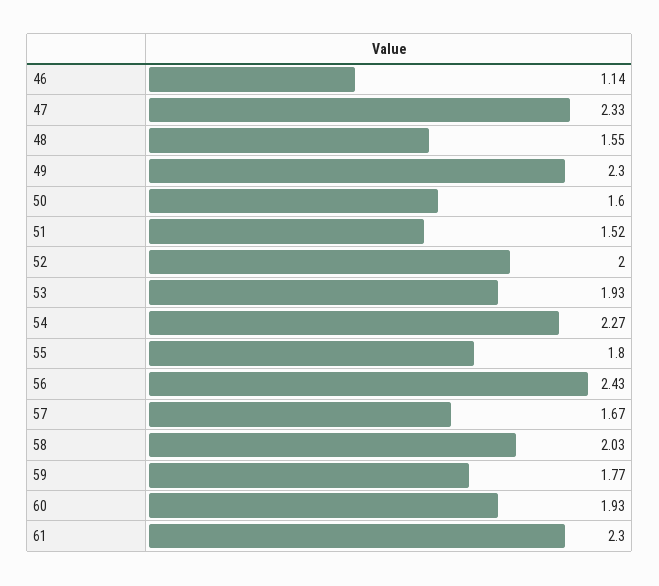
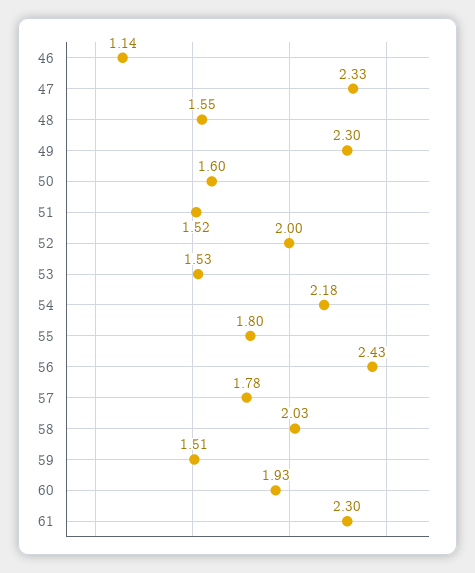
53: 1.93 -> 1.53
54: 2.27 -> 2.18
57: 1.67 -> 1.78
59: 1.77 -> 1.51

